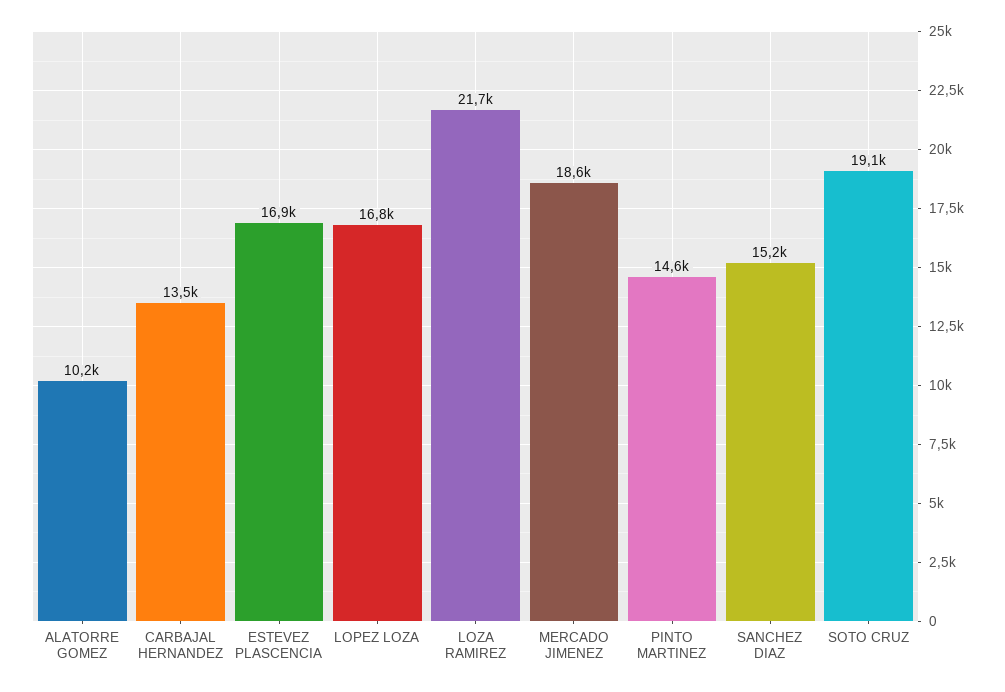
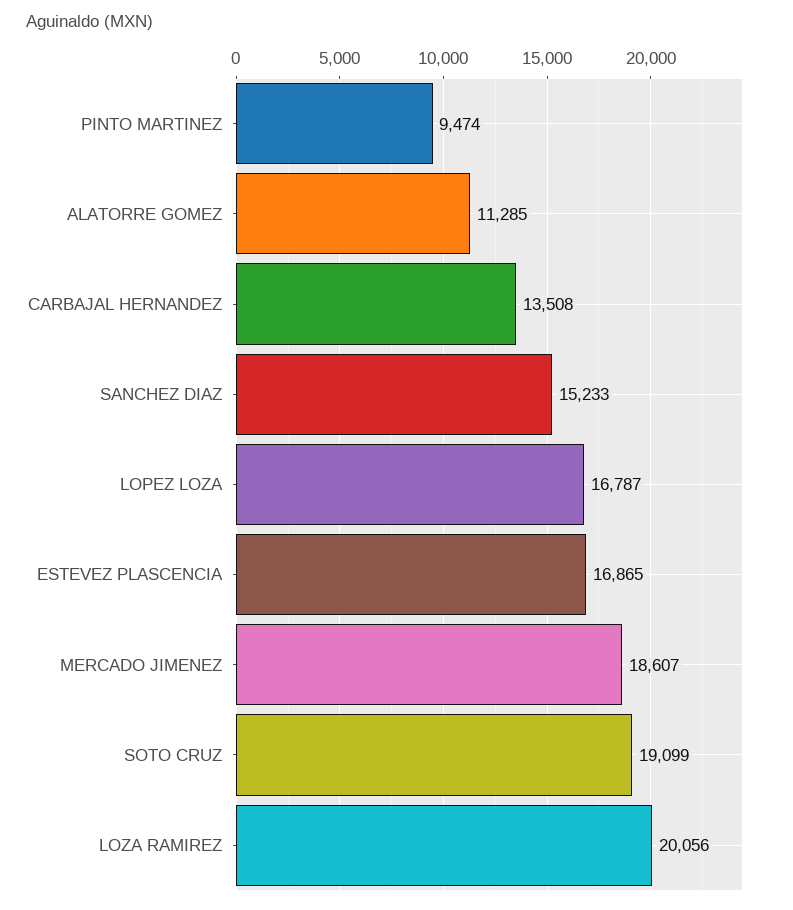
ALATORRE GOMEZ: 10200 -> 11285
LOZA RAMIREZ: 21700 -> 20056
PINTO MARTINEZ: 14600 -> 9474

